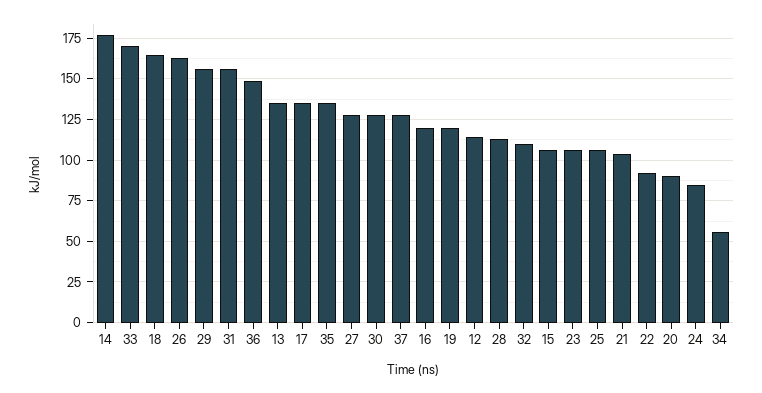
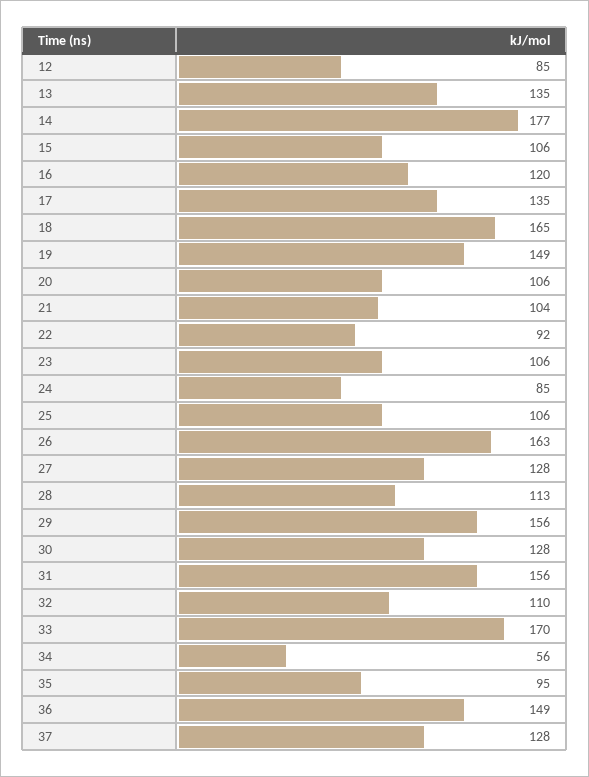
35: 135 -> 95
19: 120 -> 149
12: 115 -> 85
20: 90 -> 106

